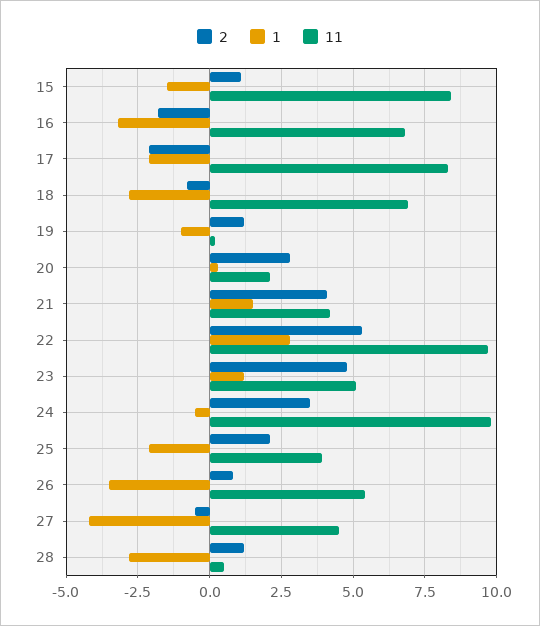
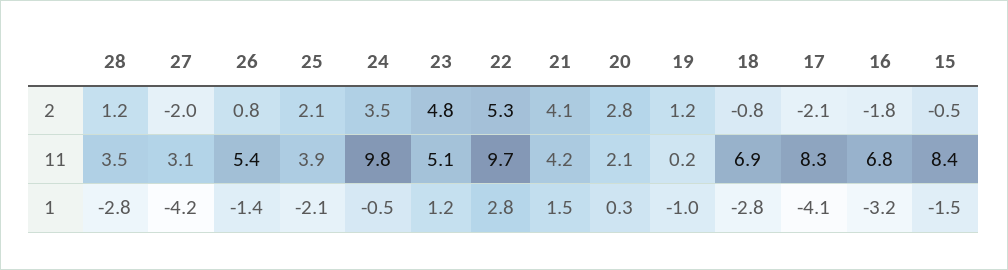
2, 15: 1 -> -0.5
1, 17: -2 -> -4.1
1, 26: -3.5 -> -1.4
2, 27: -0.5 -> -2
11, 27: 4.5 -> 3.1
11, 28: 0.5 -> 3.5

